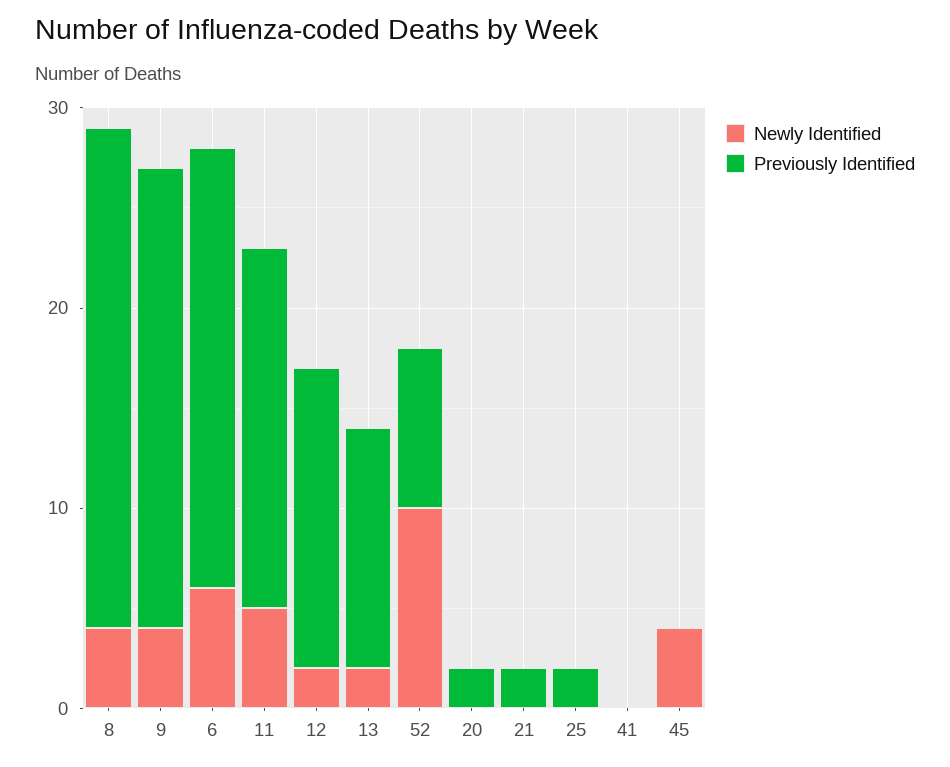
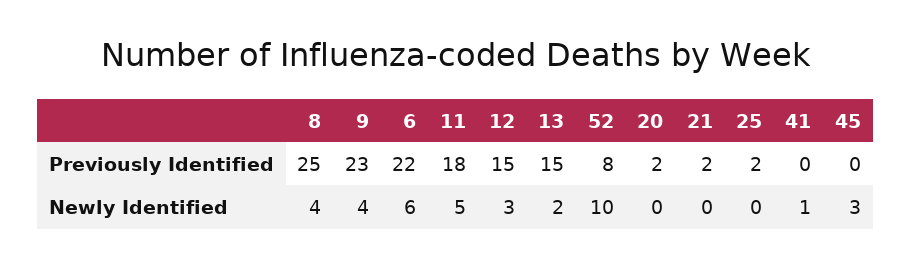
Newly Identified, 12: 2 -> 3
Previously Identified, 13: 12 -> 15
Newly Identified, 41: 0 -> 1
Newly Identified, 45: 4 -> 3

